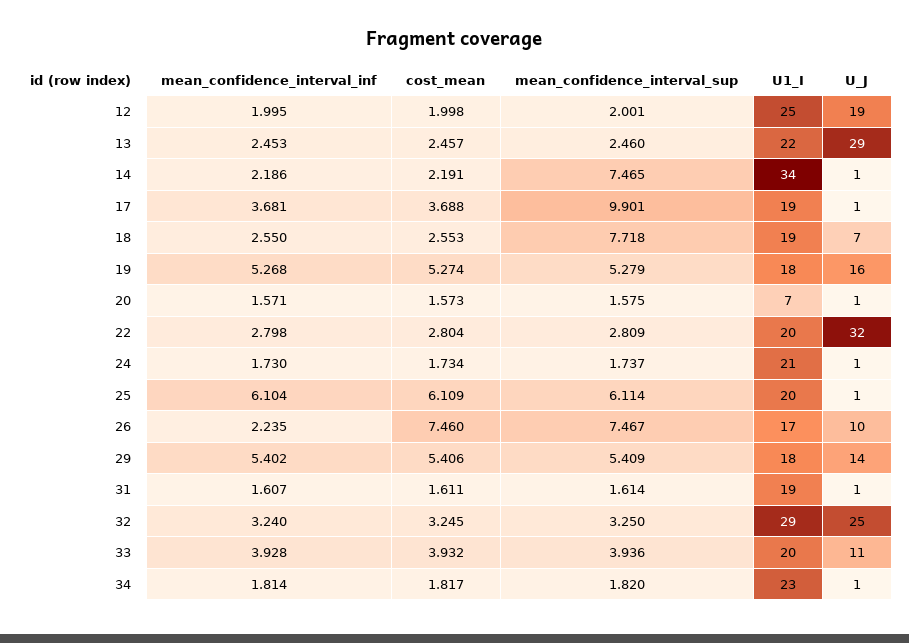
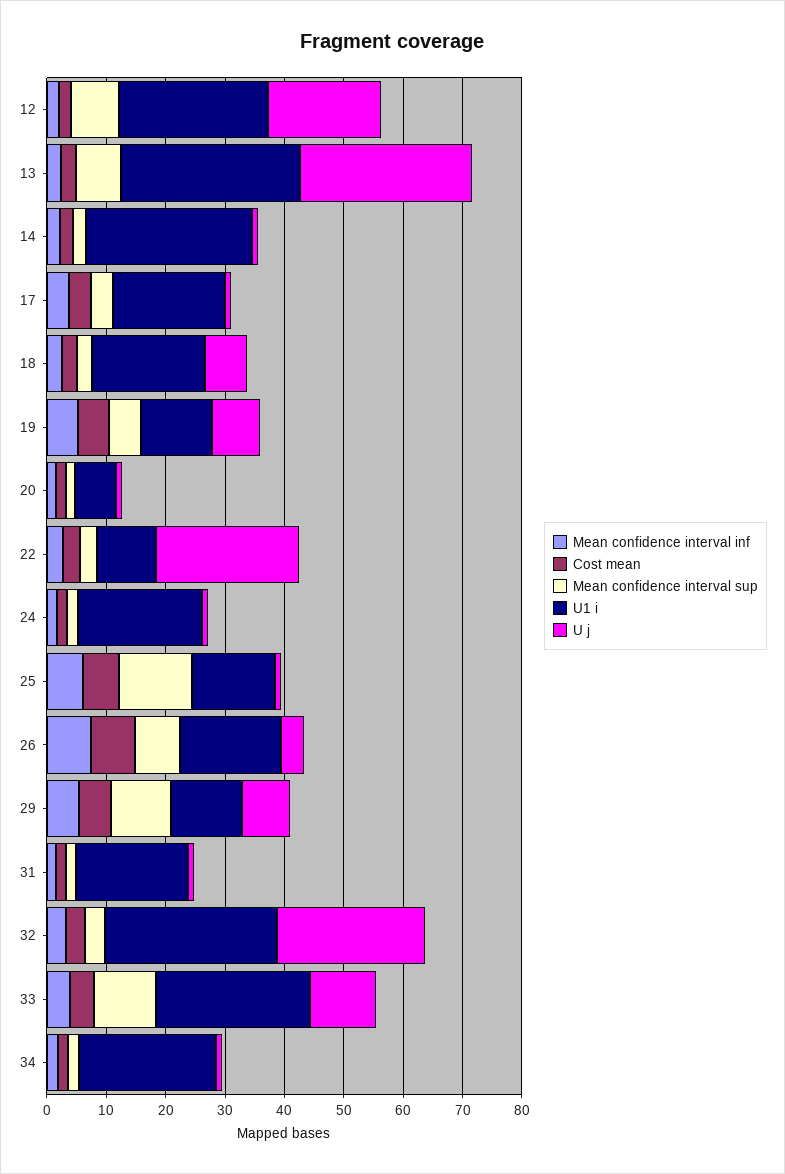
mean_confidence_interval_sup, 12: 2.001 -> 8
mean_confidence_interval_sup, 13: 2.46 -> 8
U1_I, 13: 22 -> 30
mean_confidence_interval_sup, 14: 7.465 -> 2
U1_I, 14: 34 -> 28
mean_confidence_interval_sup, 17: 9.901 -> 4
mean_confidence_interval_sup, 18: 7.718 -> 2
U1_I, 19: 18 -> 12
U_J, 19: 16 -> 8
U1_I, 22: 20 -> 10
U_J, 22: 32 -> 24
mean_confidence_interval_sup, 25: 6.114 -> 12
U1_I, 25: 20 -> 14
mean_confidence_interval_inf, 26: 2.235 -> 8
U_J, 26: 10 -> 4
mean_confidence_interval_sup, 29: 5.409 -> 10
U1_I, 29: 18 -> 12
U_J, 29: 14 -> 8
mean_confidence_interval_sup, 33: 3.936 -> 10
U1_I, 33: 20 -> 26

